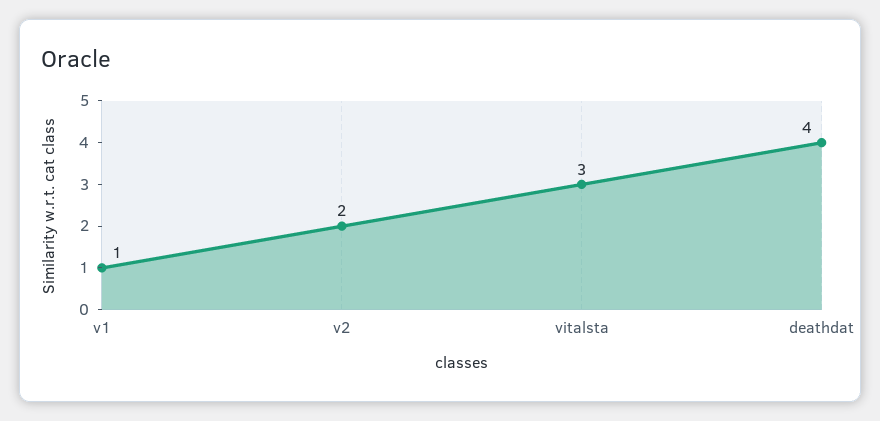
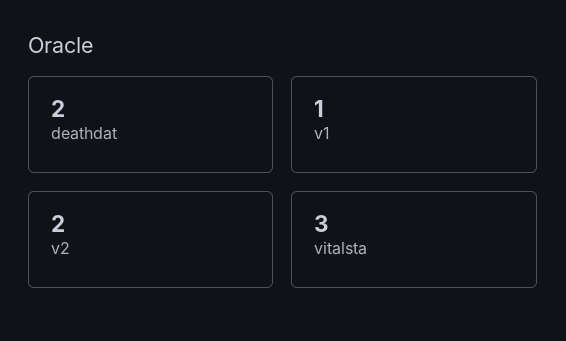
deathdat: 4 -> 2

